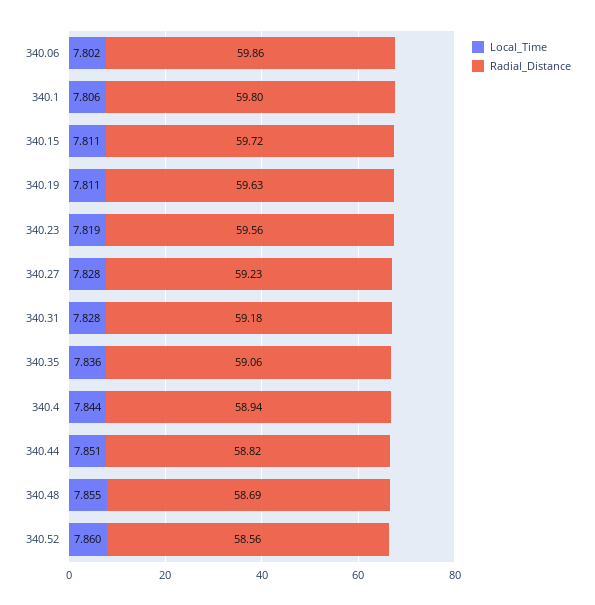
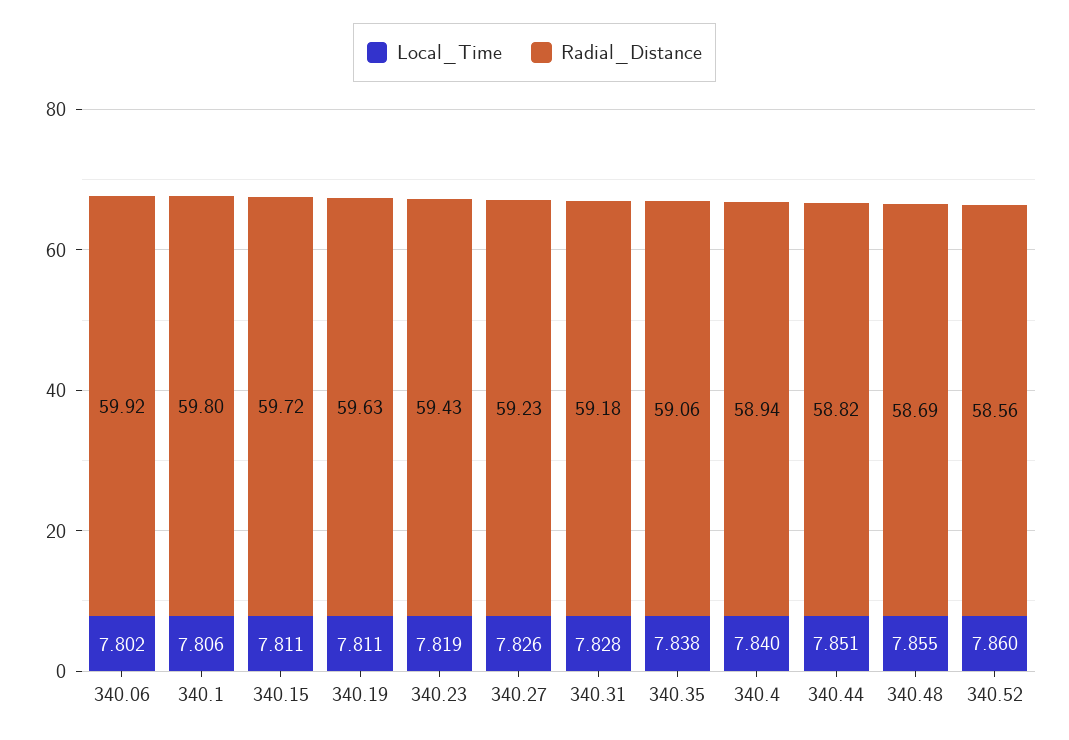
Radial_Distance, 340.06: 59.86 -> 59.92
Radial_Distance, 340.23: 59.56 -> 59.43
Local_Time, 340.27: 7.828 -> 7.826
Local_Time, 340.35: 7.836 -> 7.838
Local_Time, 340.4: 7.844 -> 7.84

